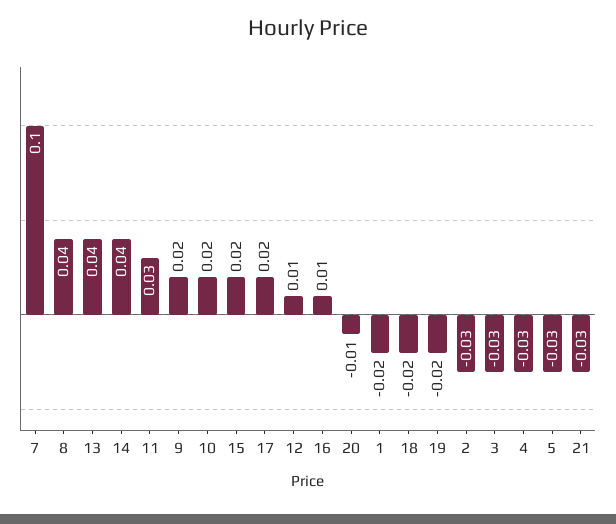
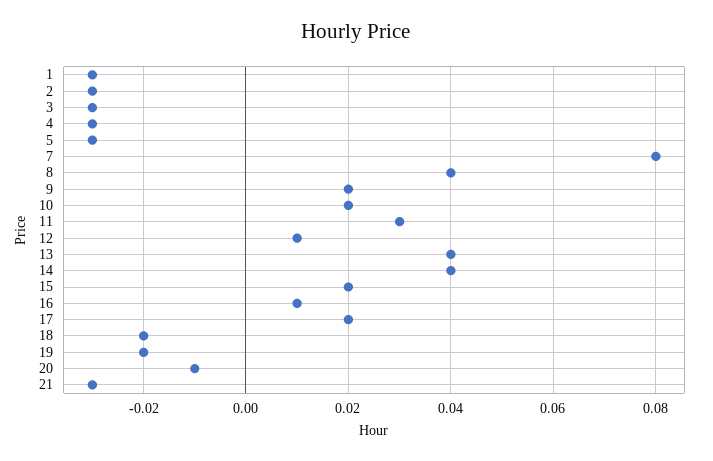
7: 0.1 -> 0.08
1: -0.02 -> -0.03

